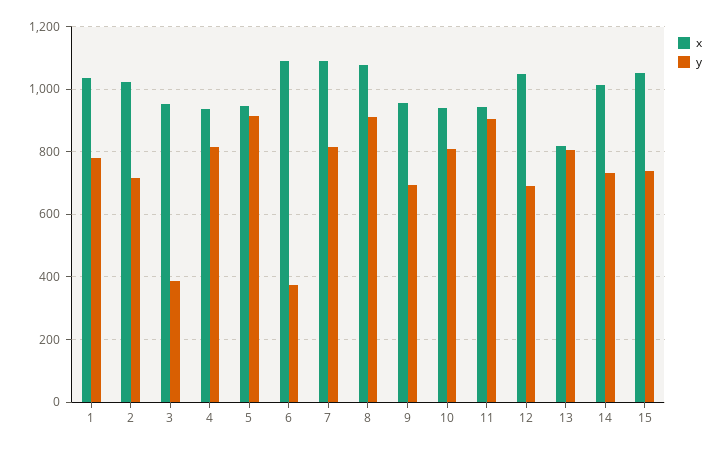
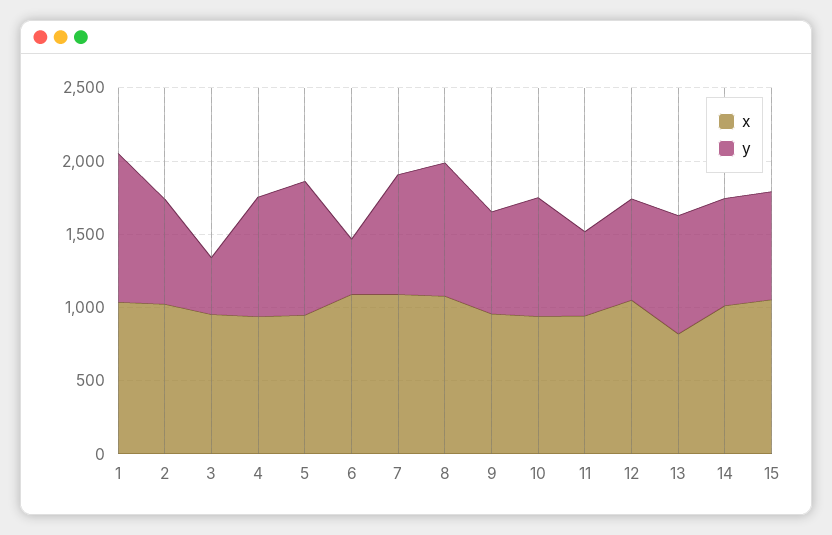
y, 1: 780 -> 1000
y, 11: 900 -> 600

